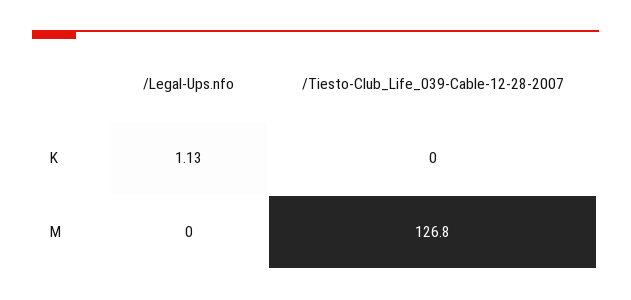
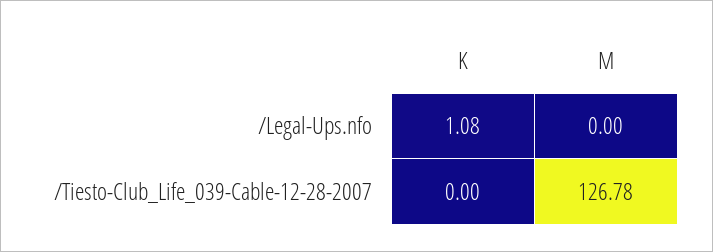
/Legal-Ups.nfo, K: 1.13 -> 1.08

